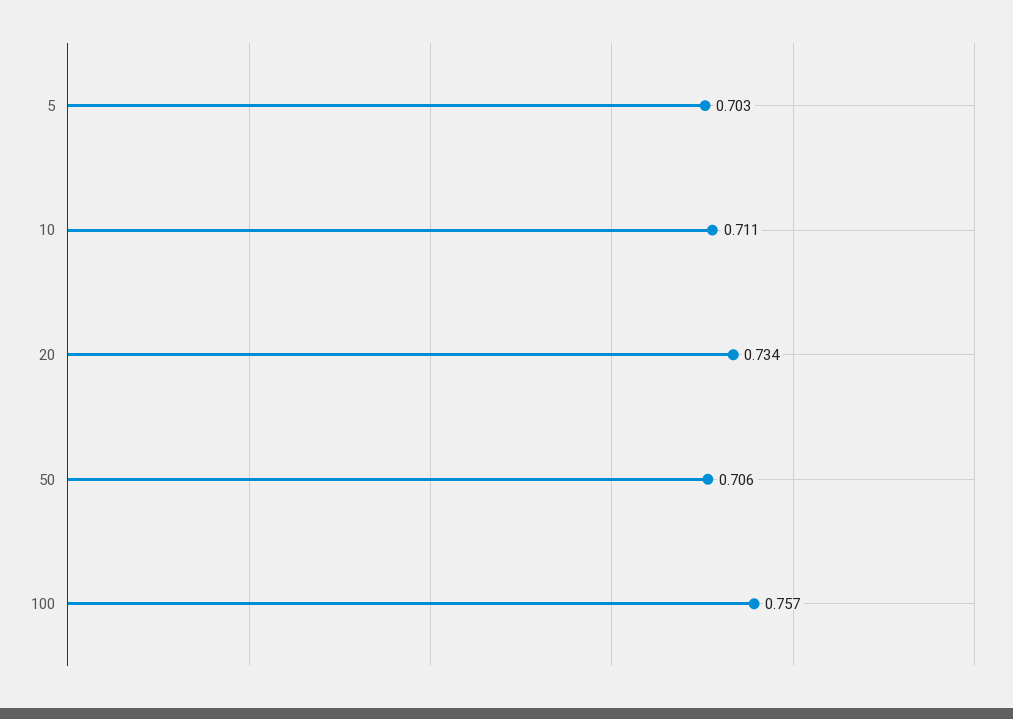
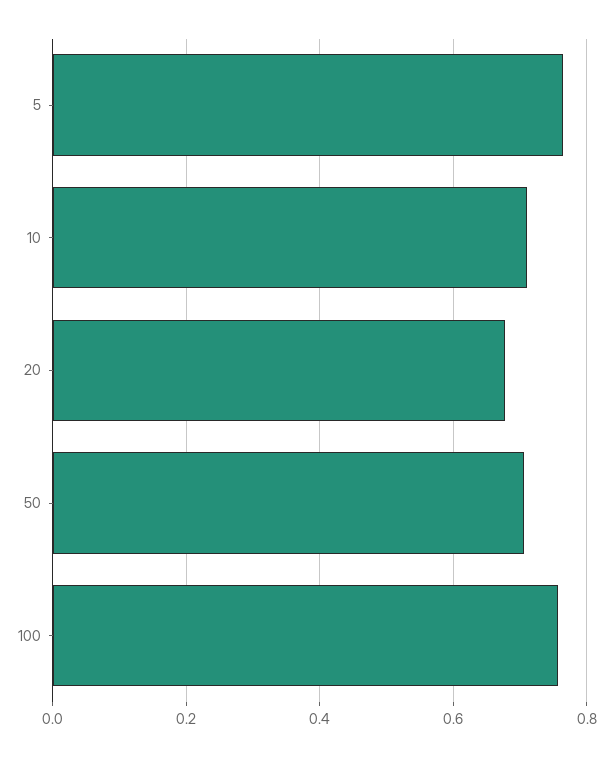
5: 0.703 -> 0.76
20: 0.734 -> 0.68

